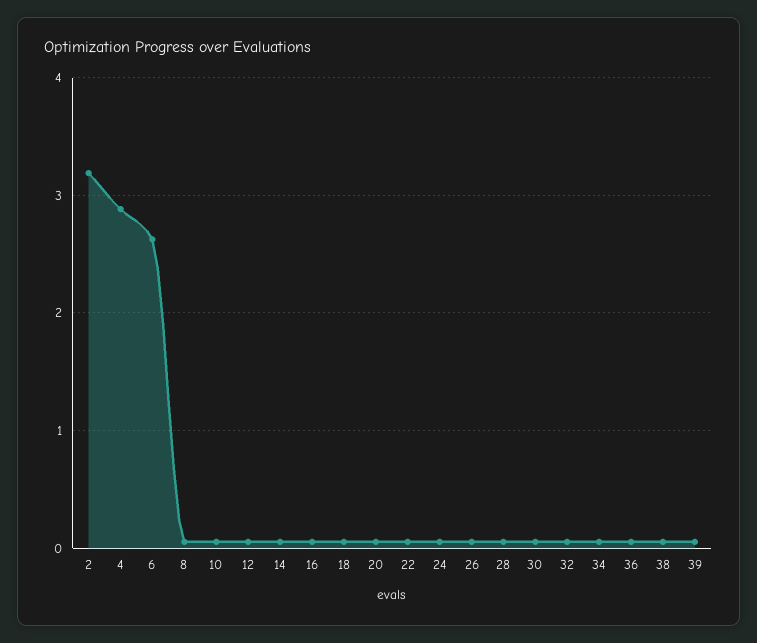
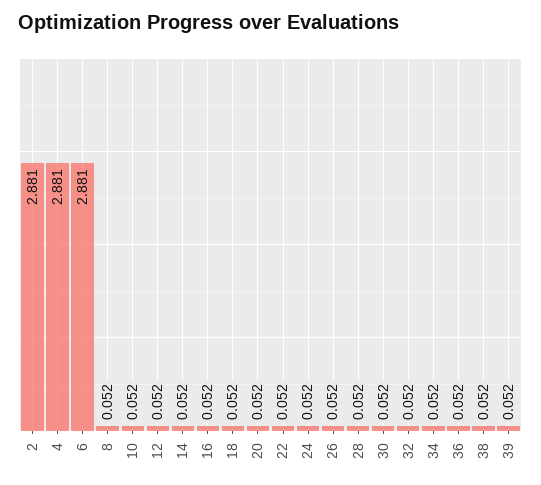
2: 3.2 -> 2.881
6: 2.6 -> 2.881

